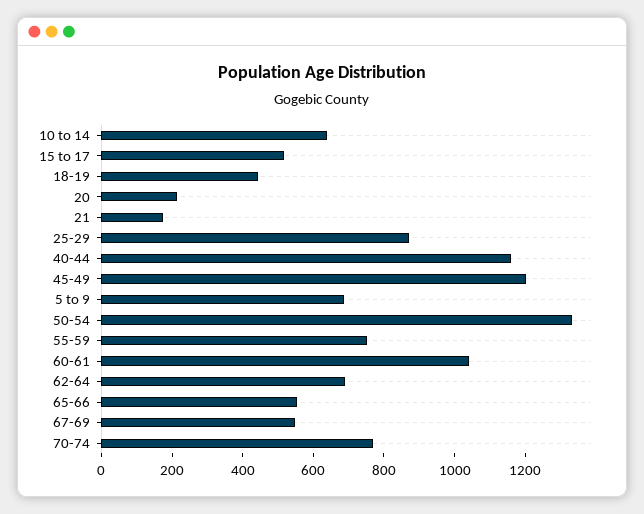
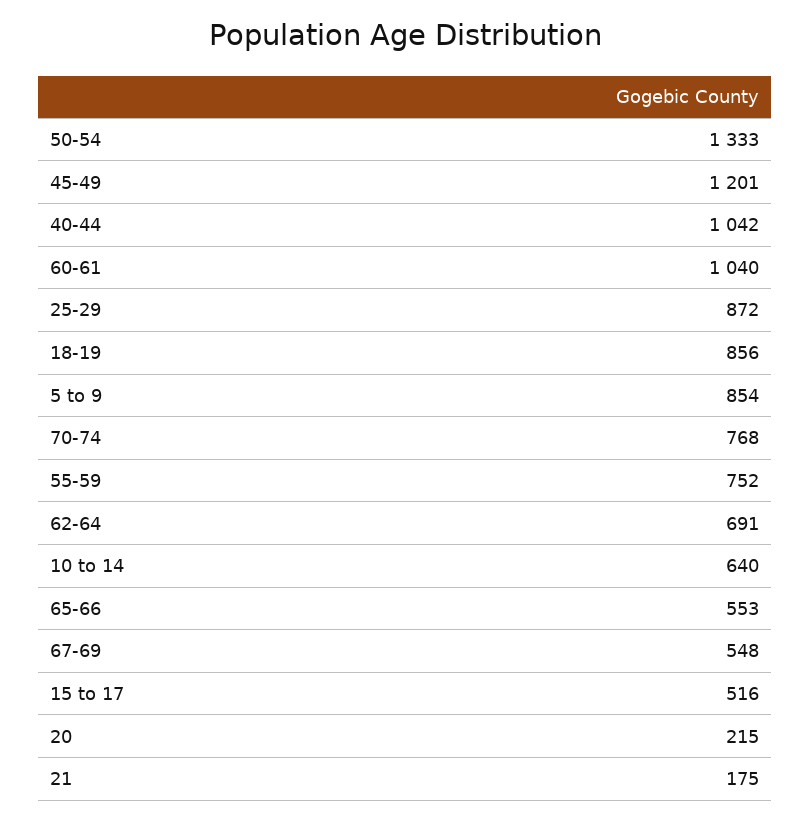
18-19: 450 -> 856
40-44: 1150 -> 1042
5 to 9: 700 -> 854

